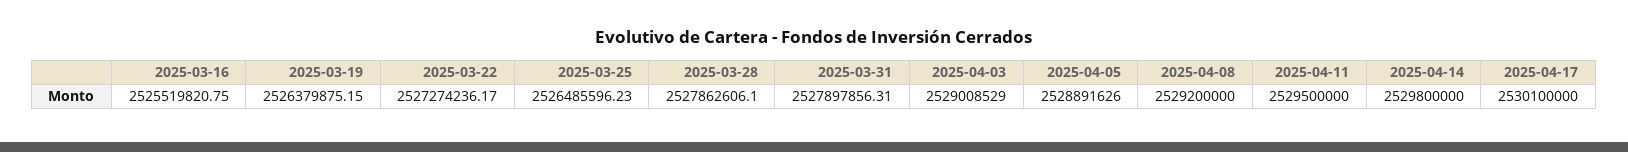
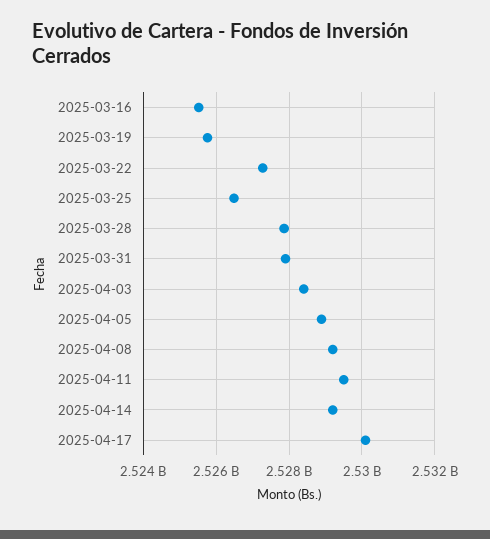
2025-03-19: 2526379875.15 -> 2525800000
2025-04-03: 2529008529 -> 2528400000
2025-04-14: 2529800000 -> 2529200000

